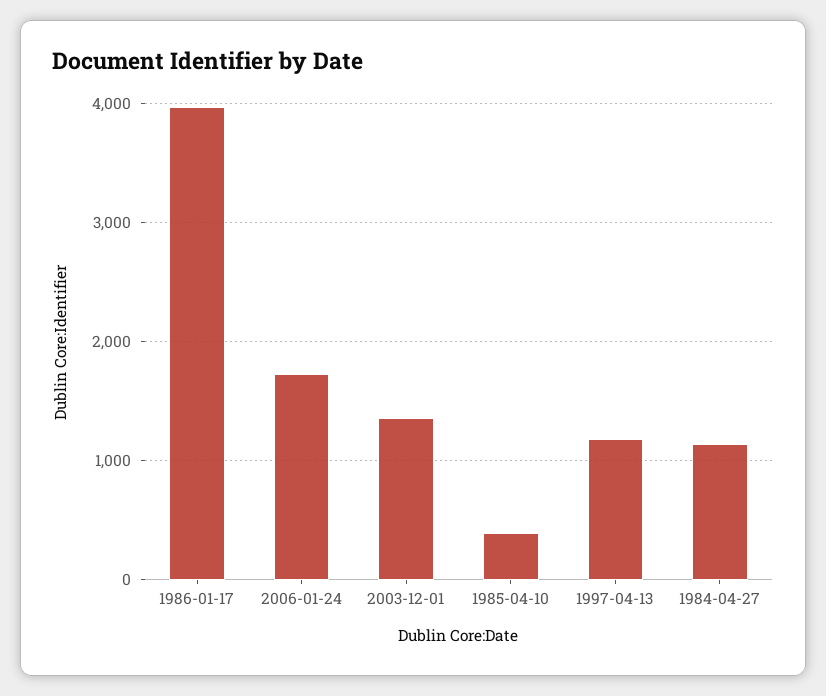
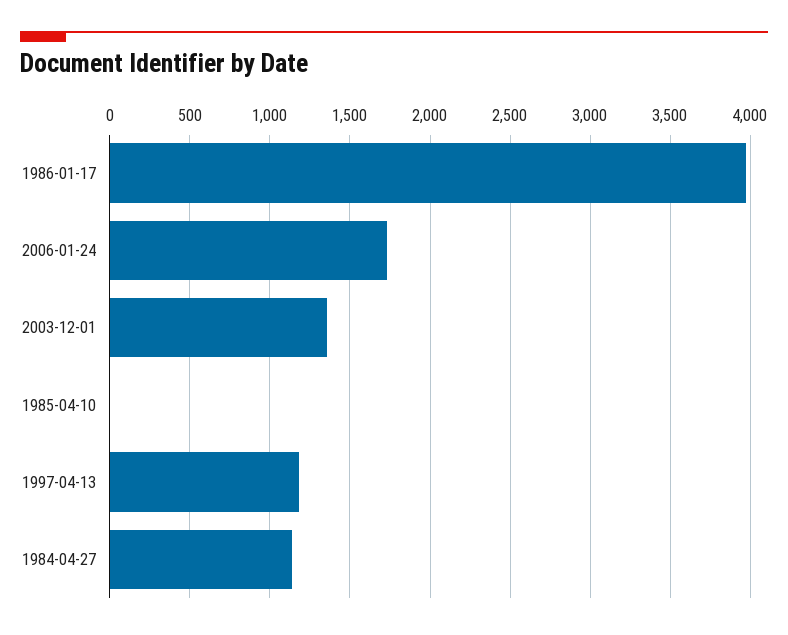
1985-04-10: 400 -> 0

